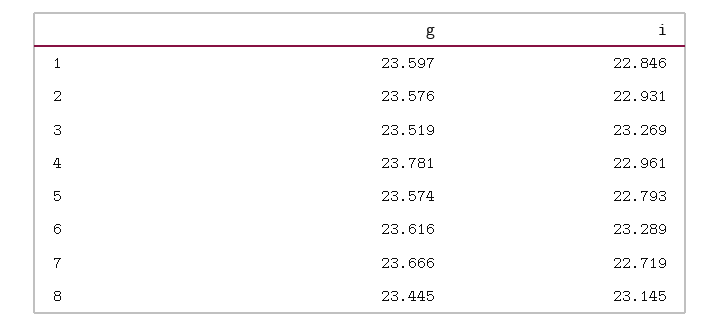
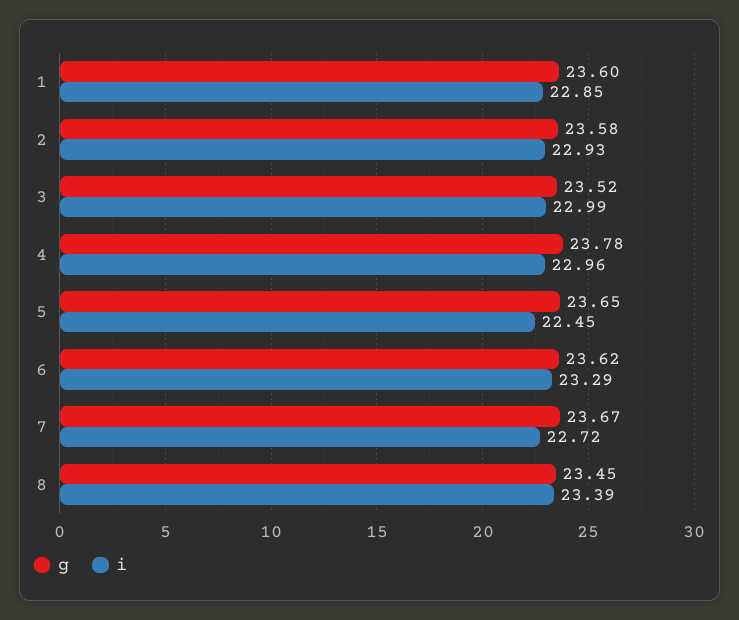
i, 3: 23.269 -> 22.99
g, 5: 23.574 -> 23.65
i, 5: 22.793 -> 22.45
i, 8: 23.145 -> 23.39

